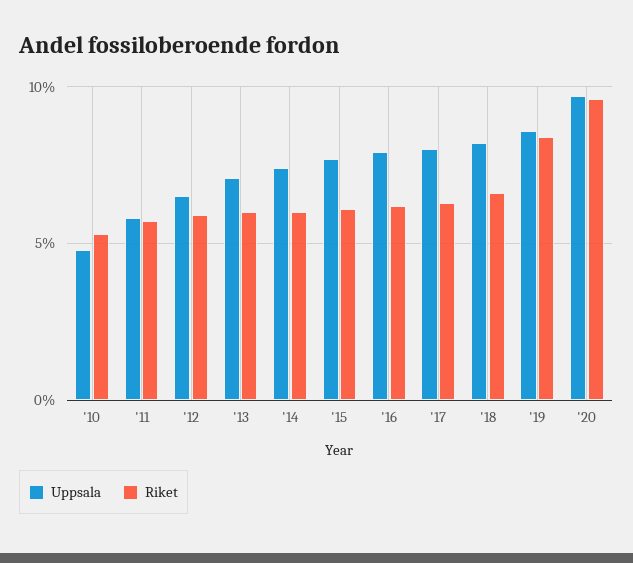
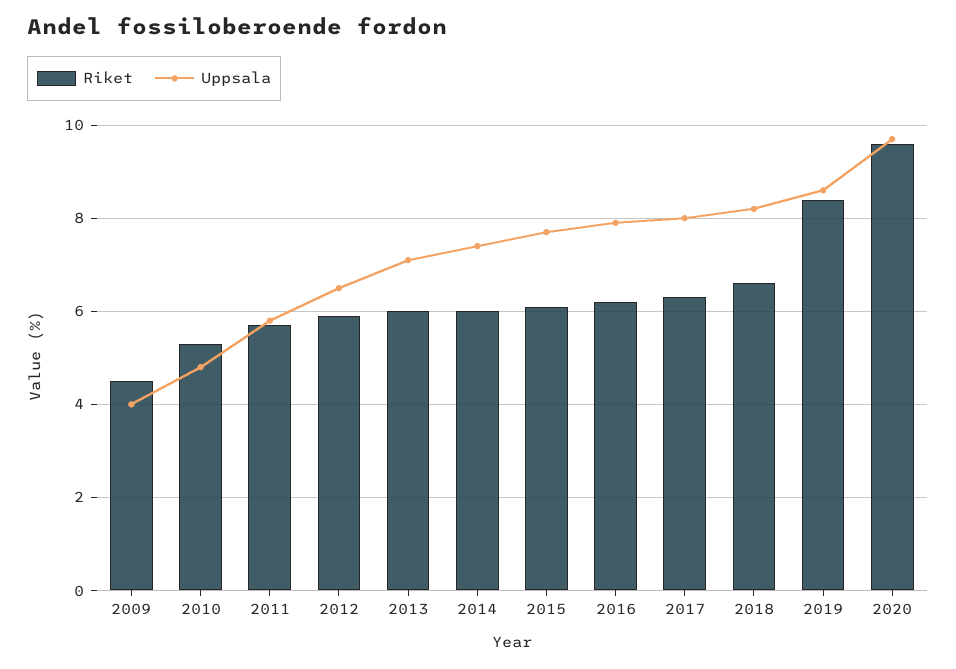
Riket, 2009: none -> 4.5
Uppsala, 2009: none -> 4

